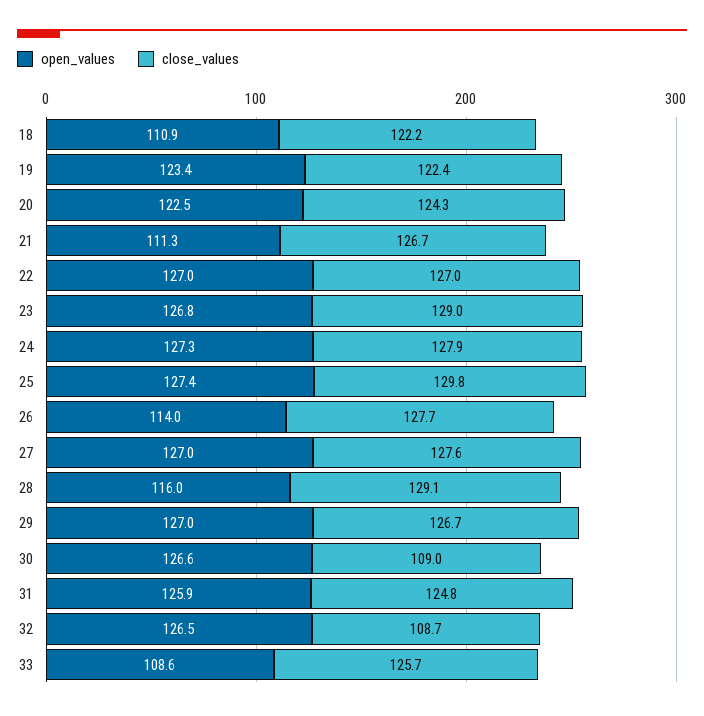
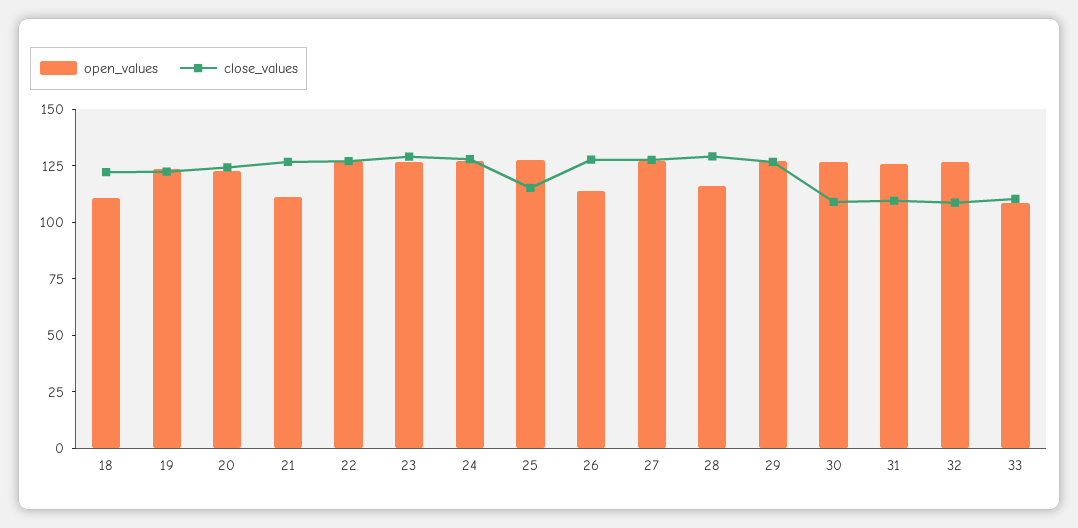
close_values, 25: 129.8 -> 115
close_values, 31: 124.8 -> 110
close_values, 33: 125.7 -> 110

